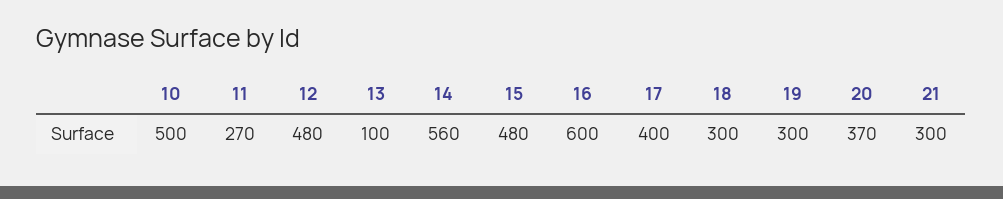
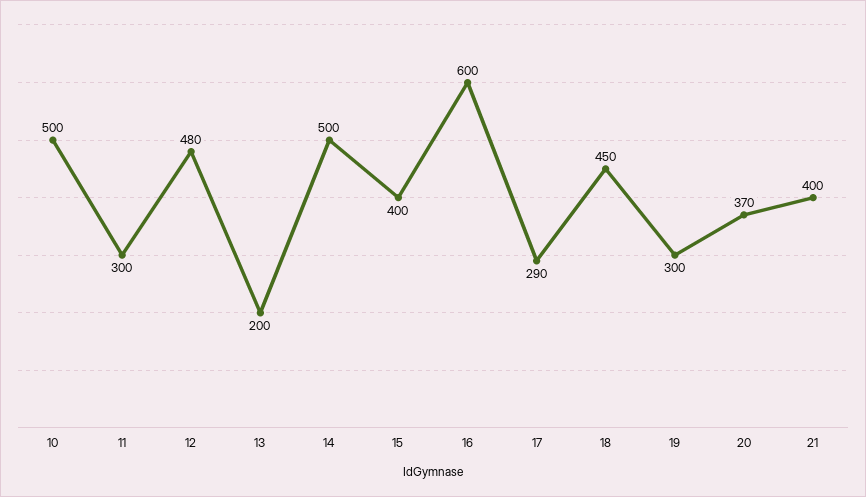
11: 270 -> 300
13: 100 -> 200
14: 560 -> 500
15: 480 -> 400
17: 400 -> 290
18: 300 -> 450
21: 300 -> 400

